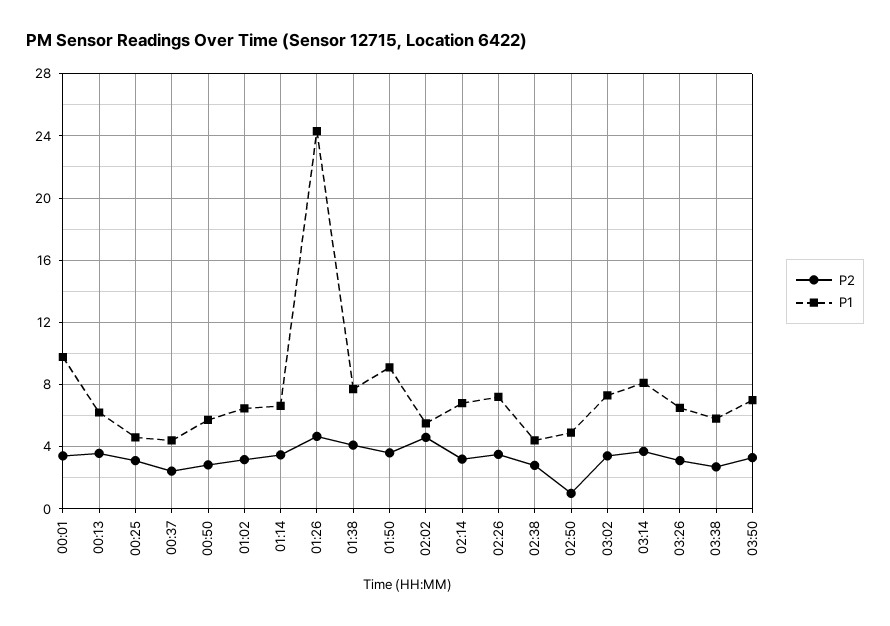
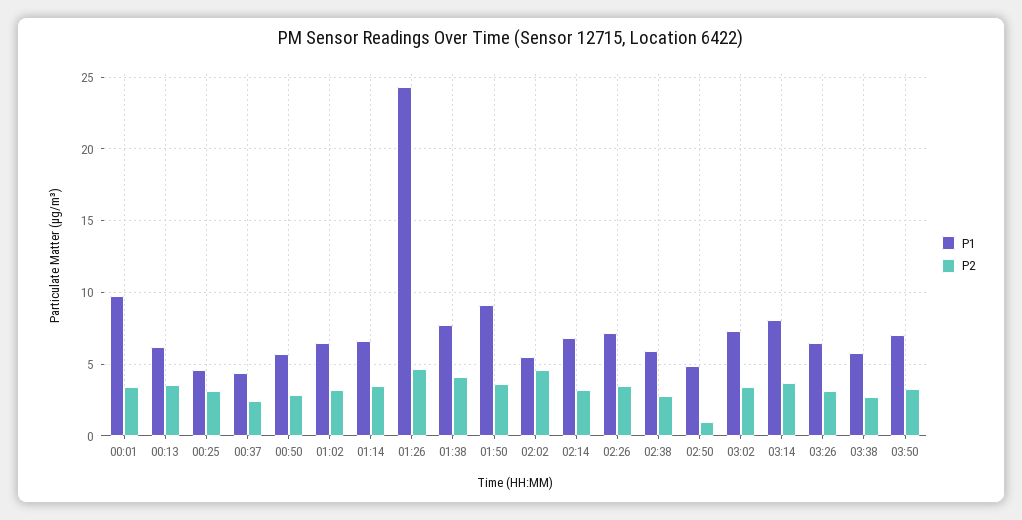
P1, 02:38: 4.5 -> 6

